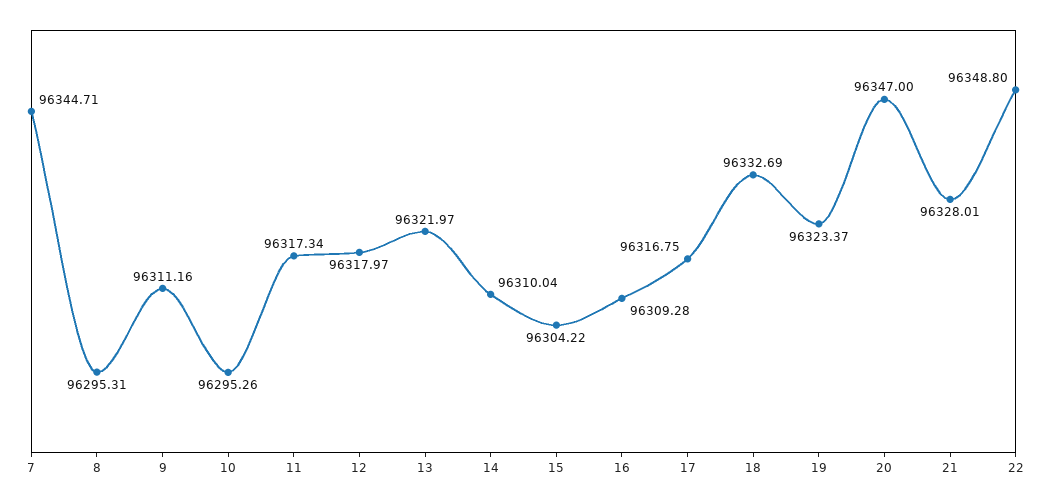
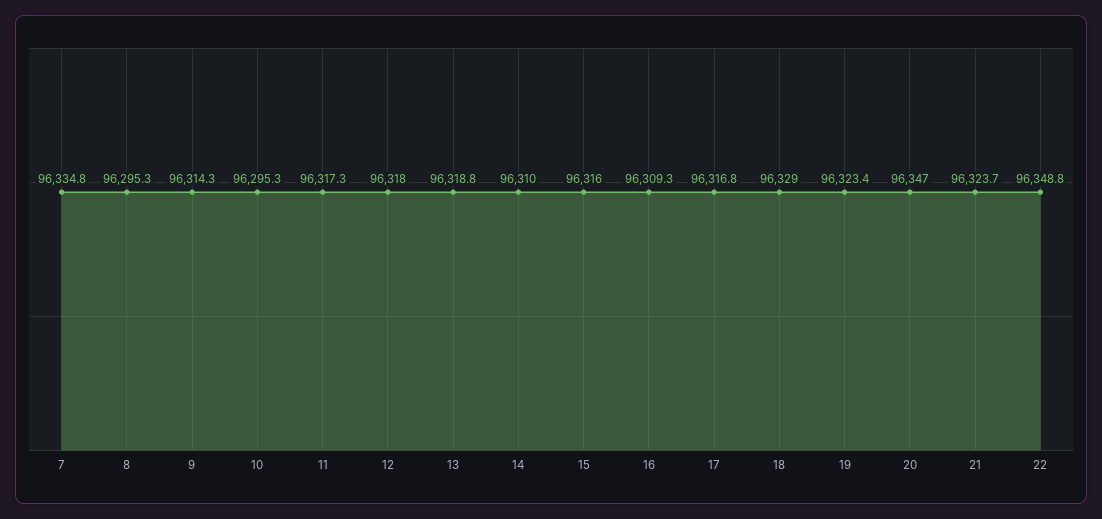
7: 96344.71 -> 96334.8
9: 96311.16 -> 96314.3
13: 96321.97 -> 96318.8
15: 96304.22 -> 96316
18: 96332.69 -> 96329
21: 96328.01 -> 96323.7

